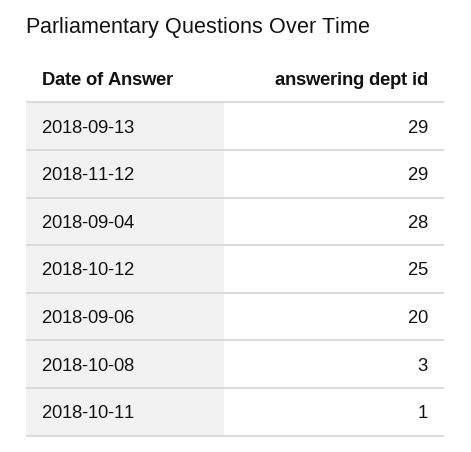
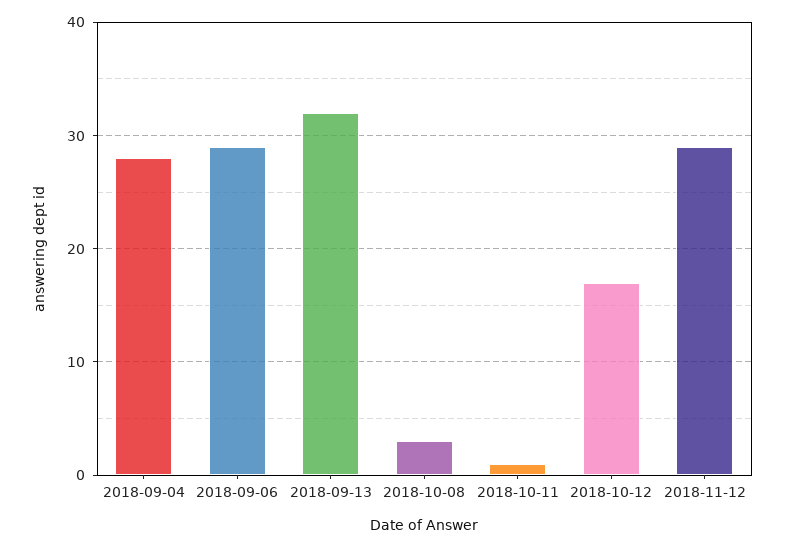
2018-09-13: 29 -> 32
2018-10-12: 25 -> 17
2018-09-06: 20 -> 29

